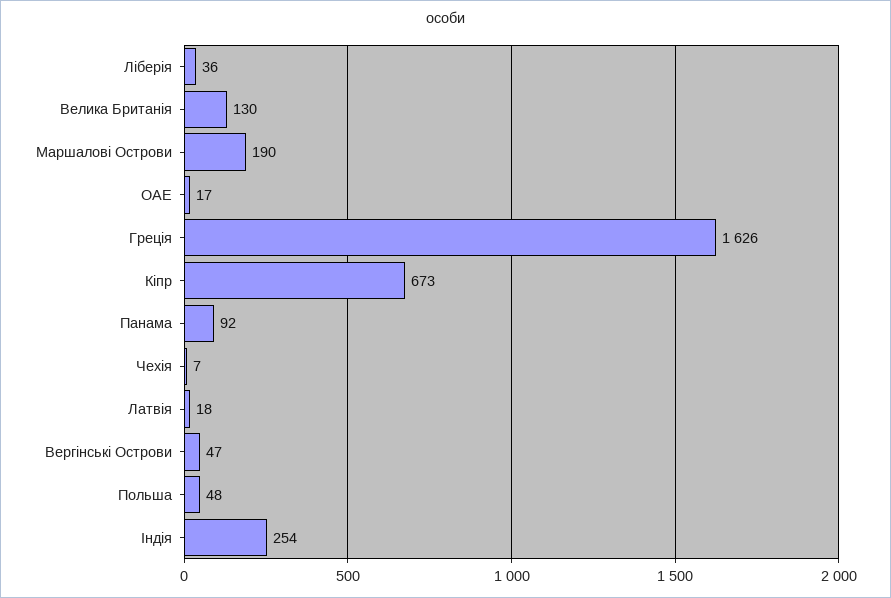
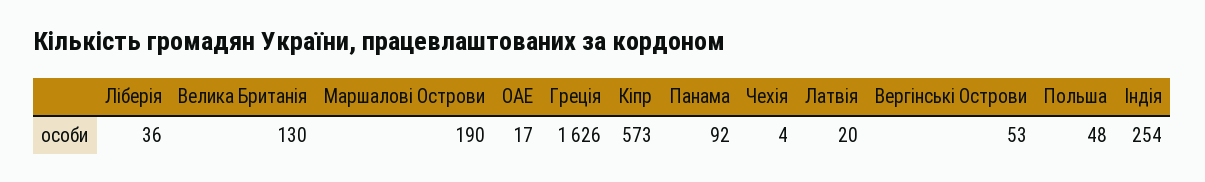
Кіпр: 673 -> 573
Чехія: 7 -> 4
Латвія: 18 -> 20
Вергінські Острови: 47 -> 53

